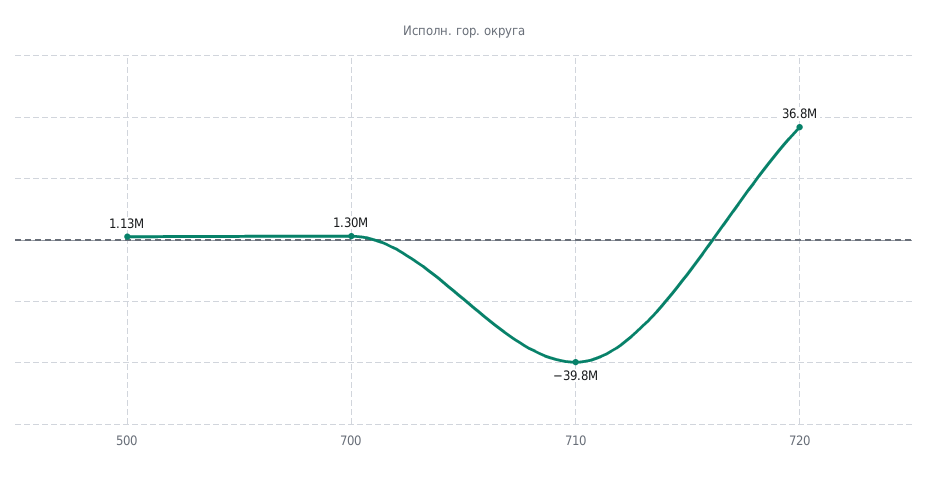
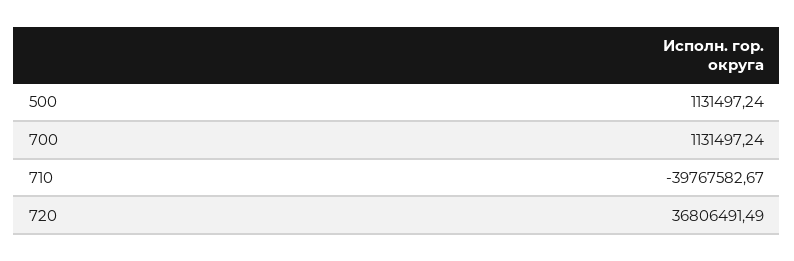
700: 1300000 -> 1131497.24

